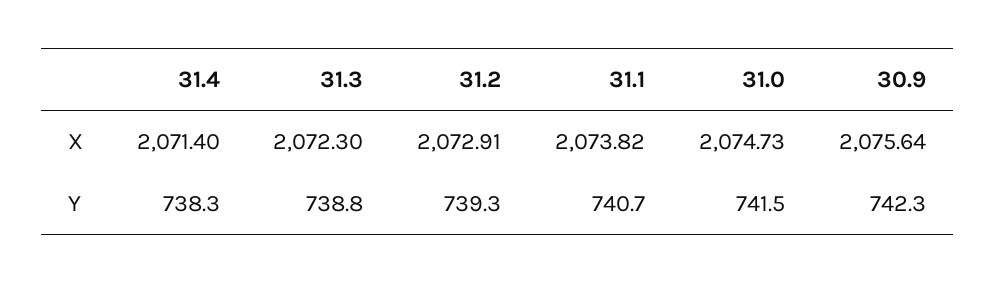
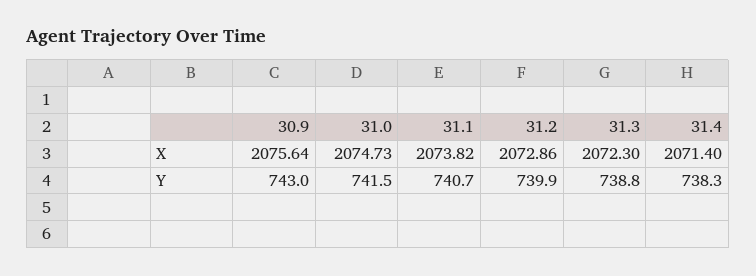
31.2, X: 2072.91 -> 2072.86
31.2, Y: 739.3 -> 739.9
30.9, Y: 742.3 -> 743

